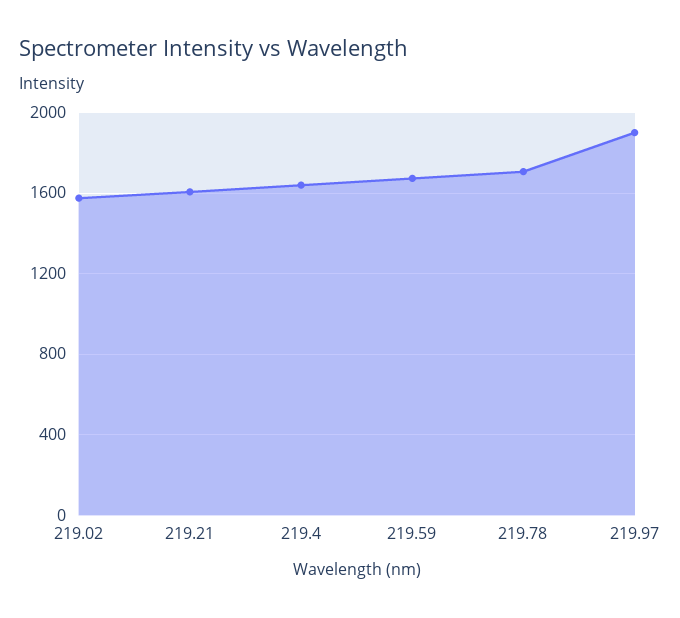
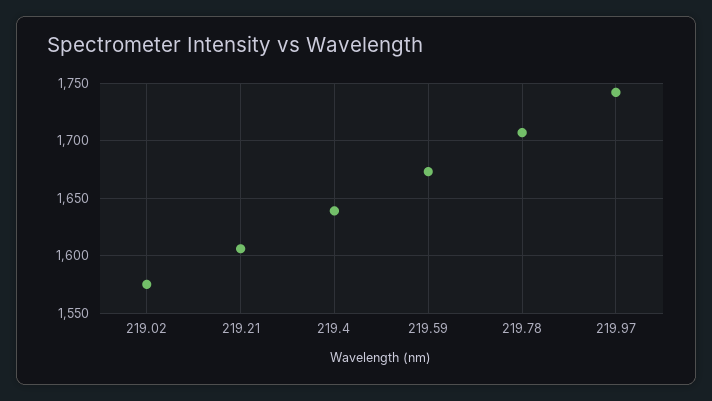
219.97: 1900 -> 1740

